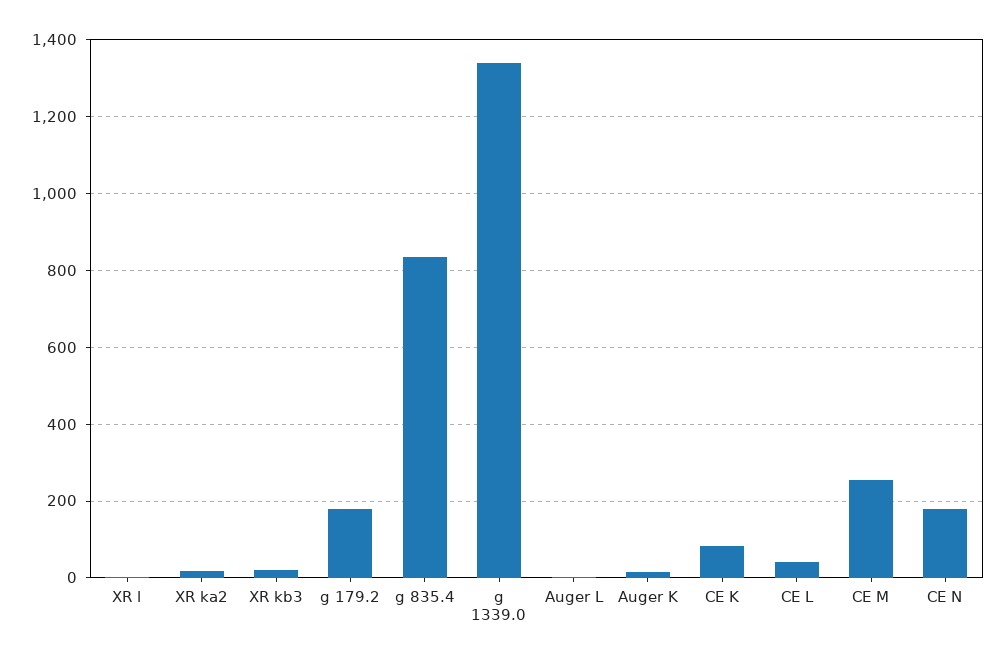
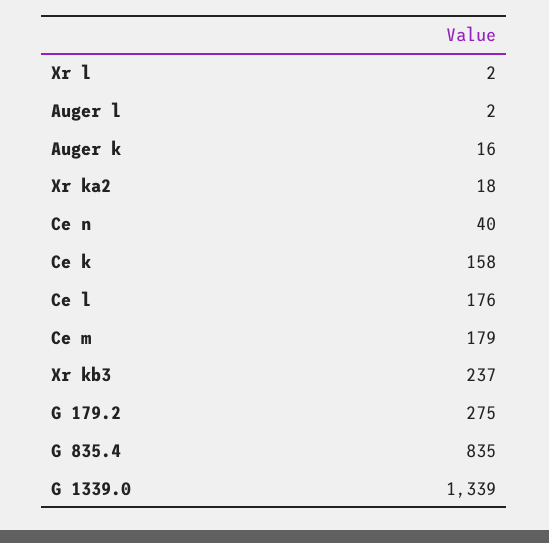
XR kb3: 20 -> 237
g 179.2: 180 -> 275
CE K: 80 -> 158
CE L: 40 -> 176
CE M: 260 -> 179
CE N: 180 -> 40

